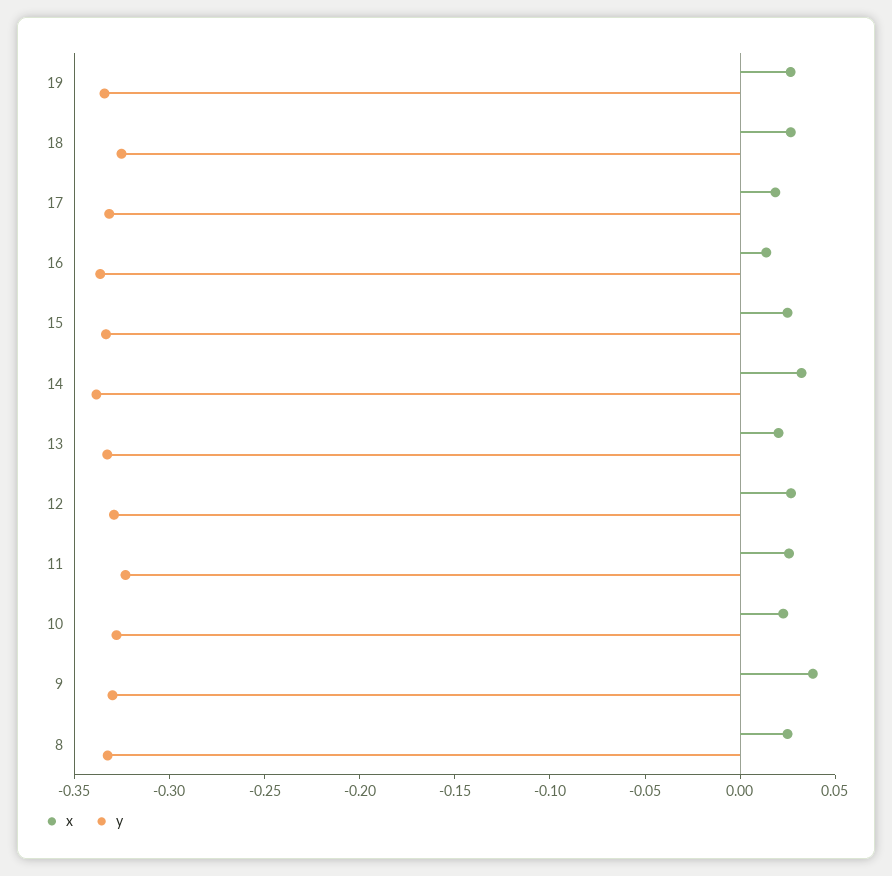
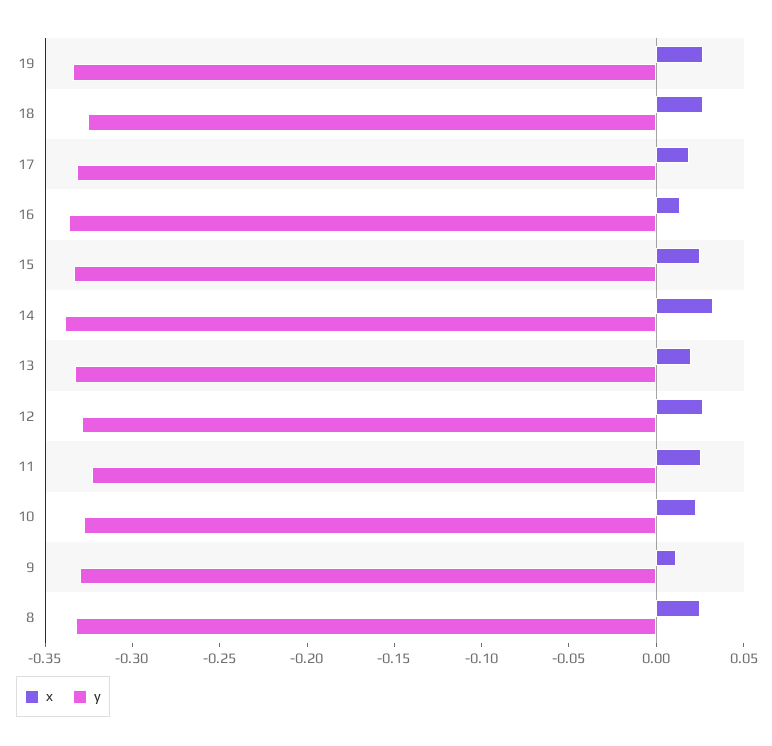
x, 9: 0.04 -> 0.01

